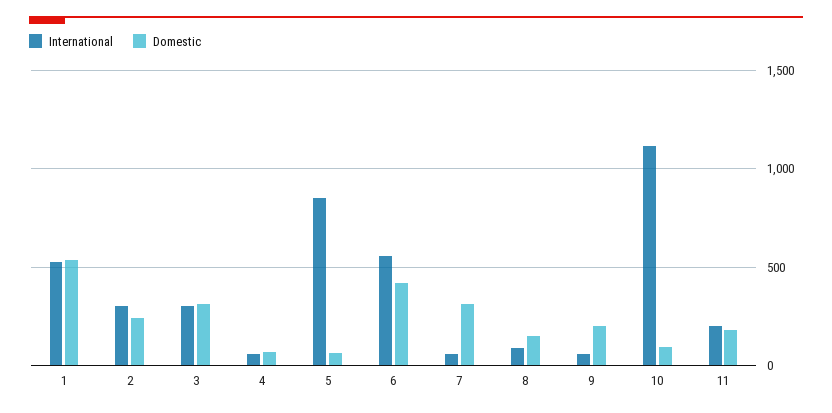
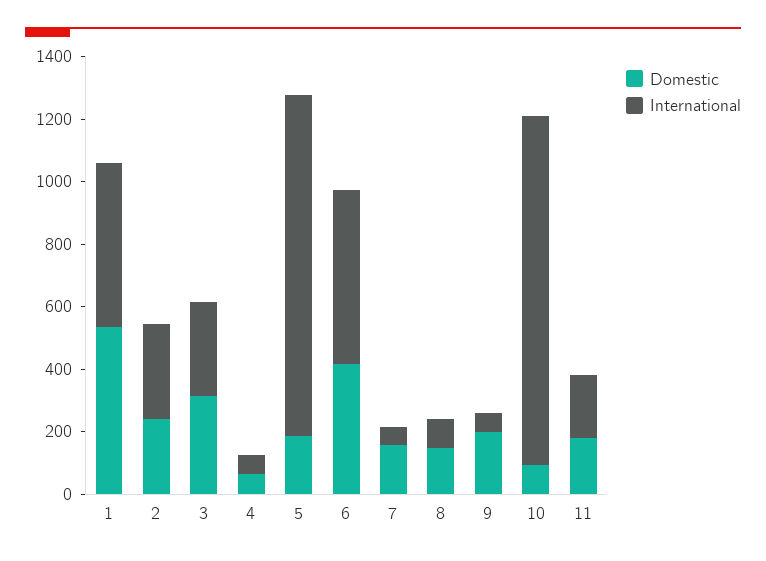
International, 5: 850 -> 1100
Domestic, 5: 50 -> 200
Domestic, 7: 300 -> 150

